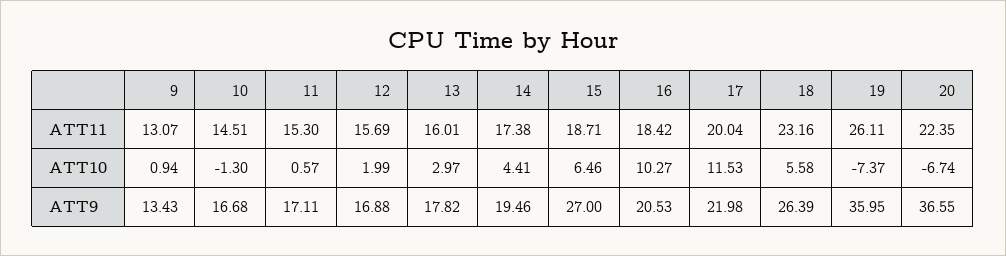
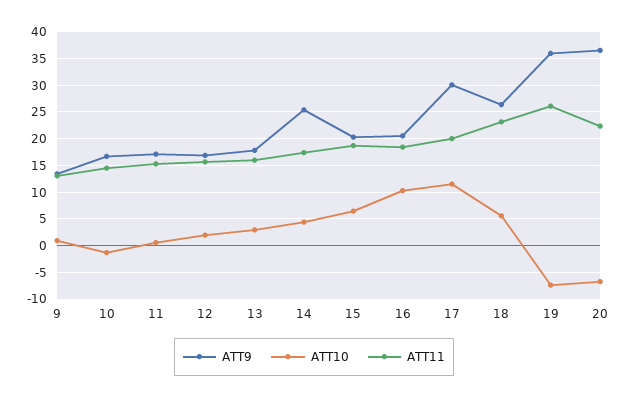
ATT9, 14: 19.46 -> 25
ATT9, 15: 27 -> 20
ATT9, 17: 21.98 -> 30

